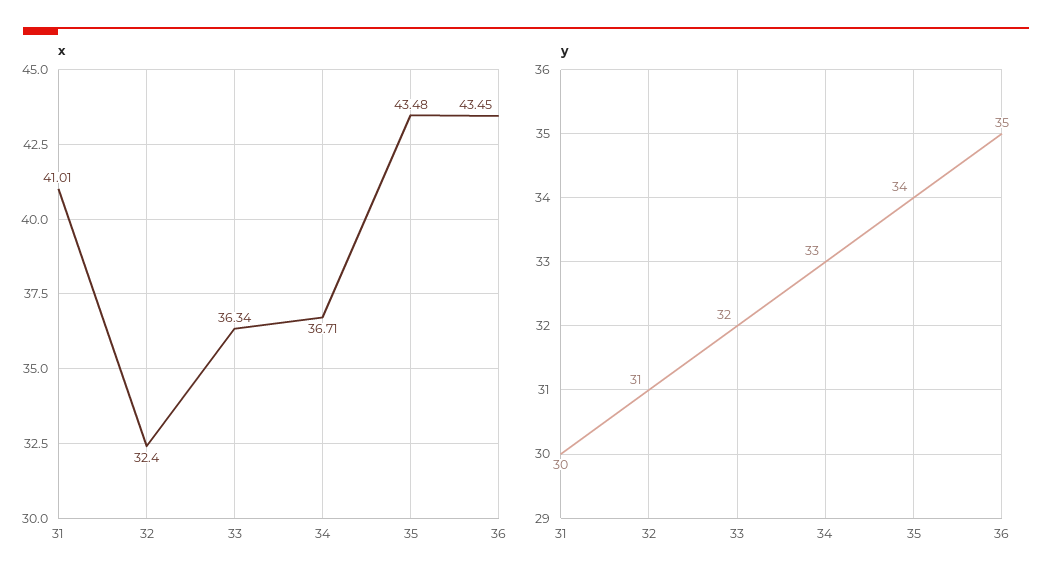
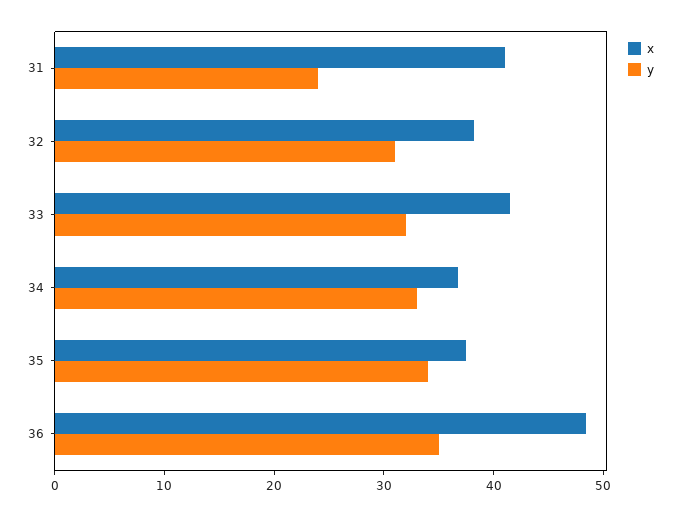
x, 32: 32.4 -> 38
x, 33: 36.34 -> 42
x, 35: 43.48 -> 38
x, 36: 43.45 -> 48
y, 31: 30 -> 24

